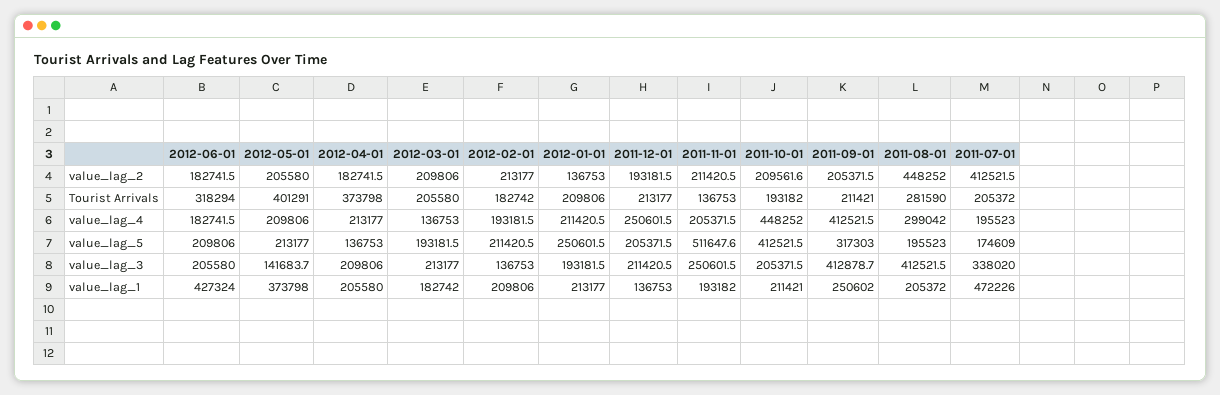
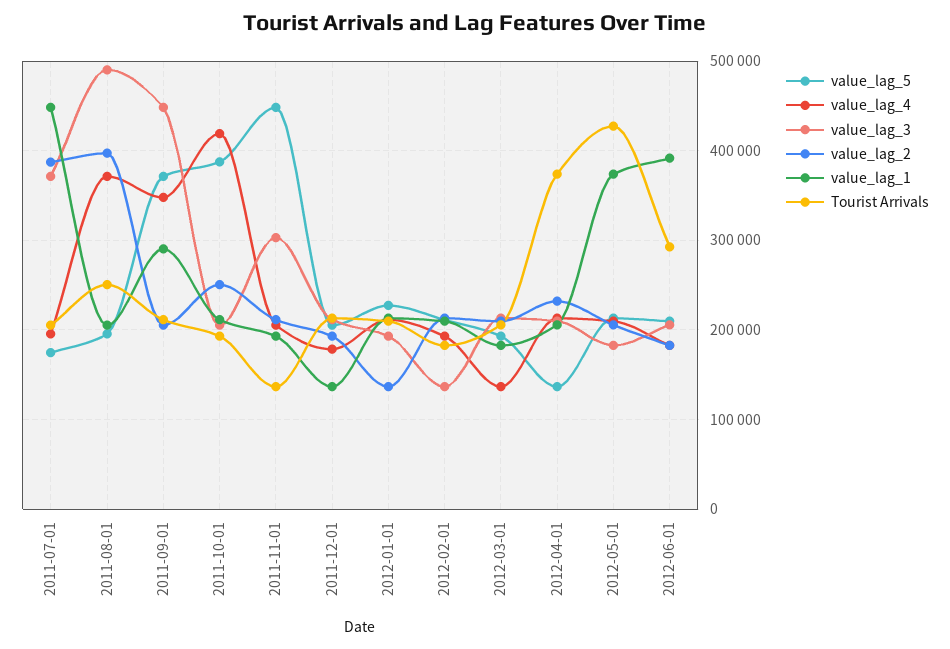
value_lag_2, 2012-04-01: 182741.5 -> 230000
value_lag_2, 2011-10-01: 209561.6 -> 250000
value_lag_2, 2011-08-01: 448252 -> 400000
value_lag_2, 2011-07-01: 412521.5 -> 390000
Tourist Arrivals, 2012-06-01: 318294 -> 290000
Tourist Arrivals, 2012-05-01: 401291 -> 430000
Tourist Arrivals, 2011-08-01: 281590 -> 250000
value_lag_4, 2011-12-01: 250601.5 -> 180000
value_lag_4, 2011-10-01: 448252 -> 420000
value_lag_4, 2011-09-01: 412521.5 -> 350000
value_lag_4, 2011-08-01: 299042 -> 370000
value_lag_5, 2012-01-01: 250601.5 -> 230000
value_lag_5, 2011-11-01: 511647.6 -> 450000
value_lag_5, 2011-10-01: 412521.5 -> 390000
value_lag_5, 2011-09-01: 317303 -> 370000
value_lag_3, 2012-05-01: 141683.7 -> 180000
value_lag_3, 2011-11-01: 250601.5 -> 300000
value_lag_3, 2011-09-01: 412878.7 -> 450000
value_lag_3, 2011-08-01: 412521.5 -> 490000
value_lag_3, 2011-07-01: 338020 -> 370000
value_lag_1, 2012-06-01: 427324 -> 390000
value_lag_1, 2011-09-01: 250602 -> 290000
value_lag_1, 2011-07-01: 472226 -> 450000

